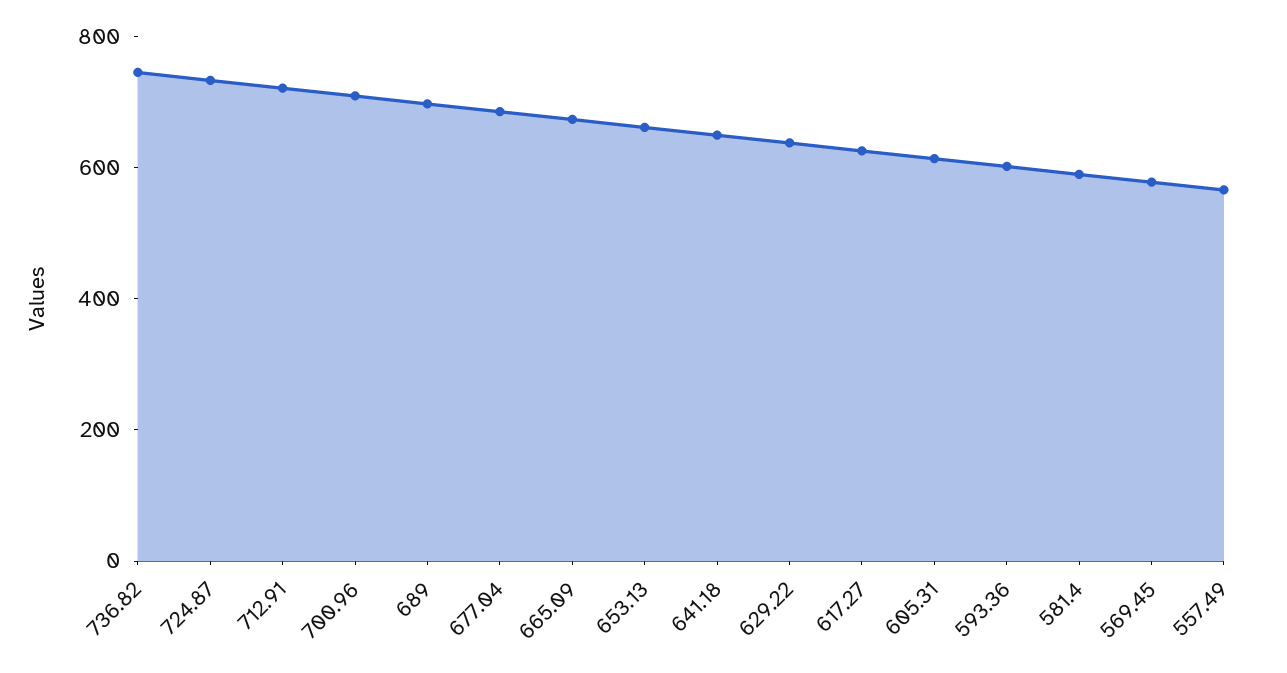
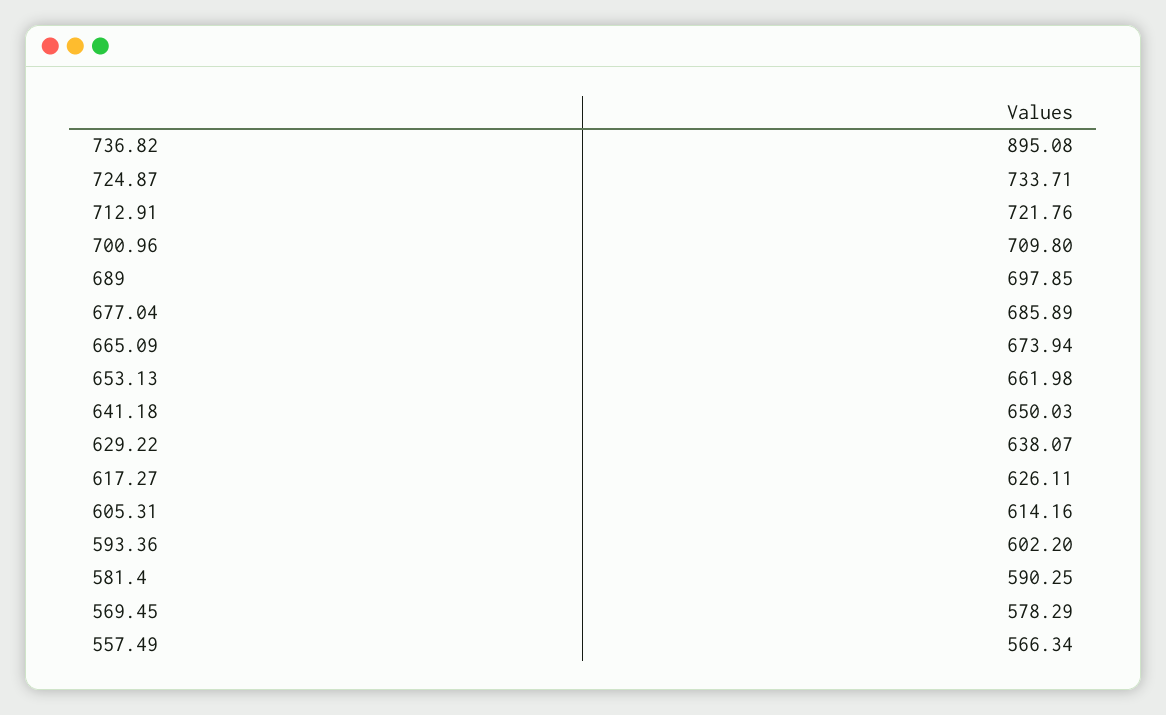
736.82: 750 -> 895.08

